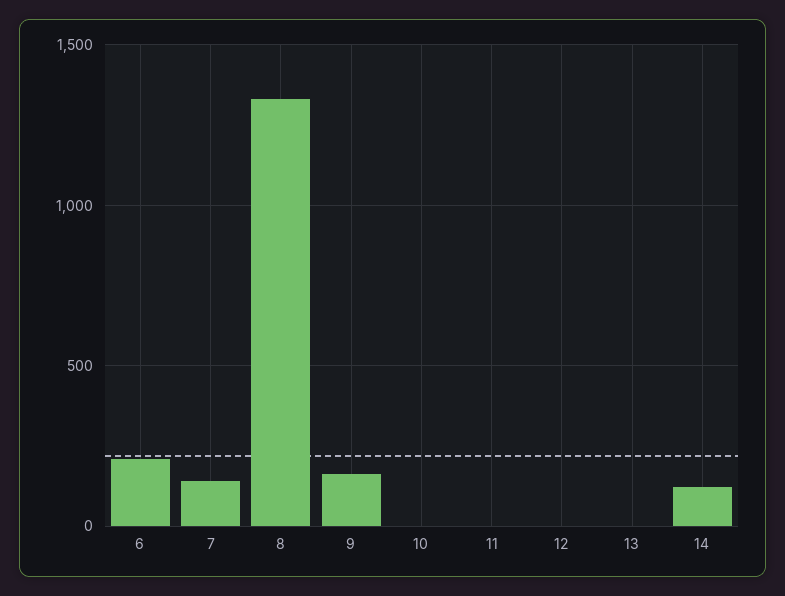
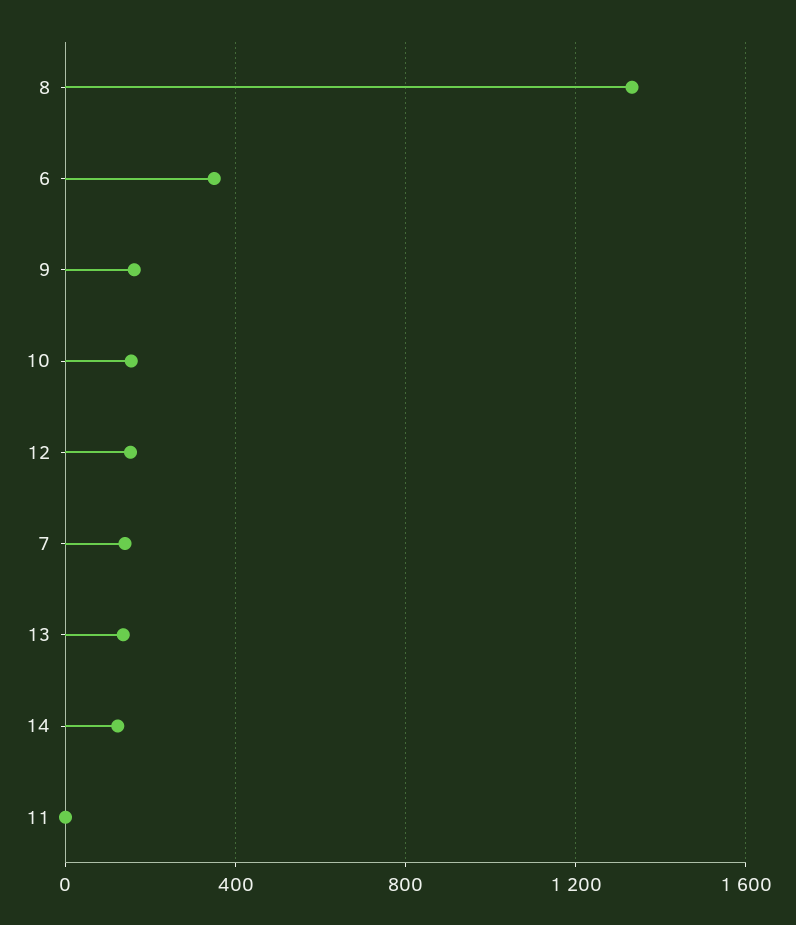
6: 200 -> 350
10: 0 -> 150
12: 0 -> 150
13: 0 -> 150

